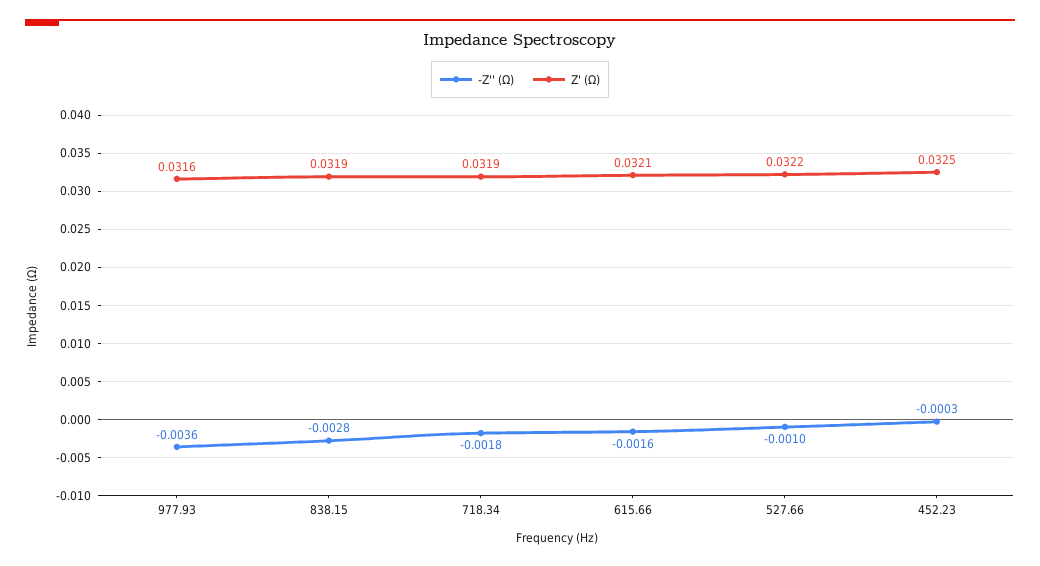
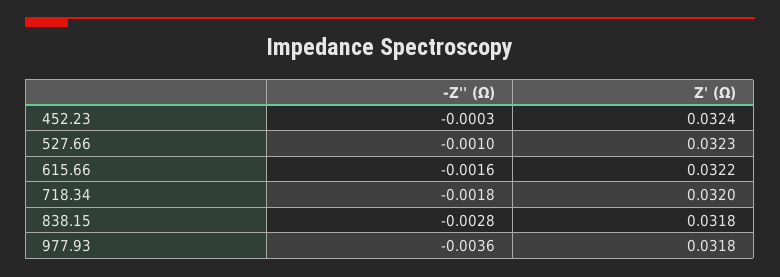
Z' (Ω), 977.93: 0.0316 -> 0.0318
Z' (Ω), 838.15: 0.0319 -> 0.0318
Z' (Ω), 718.34: 0.0319 -> 0.032
Z' (Ω), 615.66: 0.0321 -> 0.0322
Z' (Ω), 527.66: 0.0322 -> 0.0323
Z' (Ω), 452.23: 0.0325 -> 0.0324

